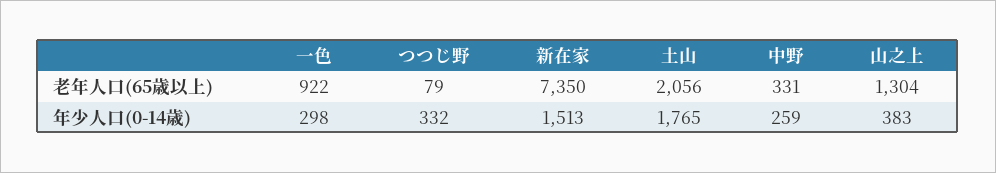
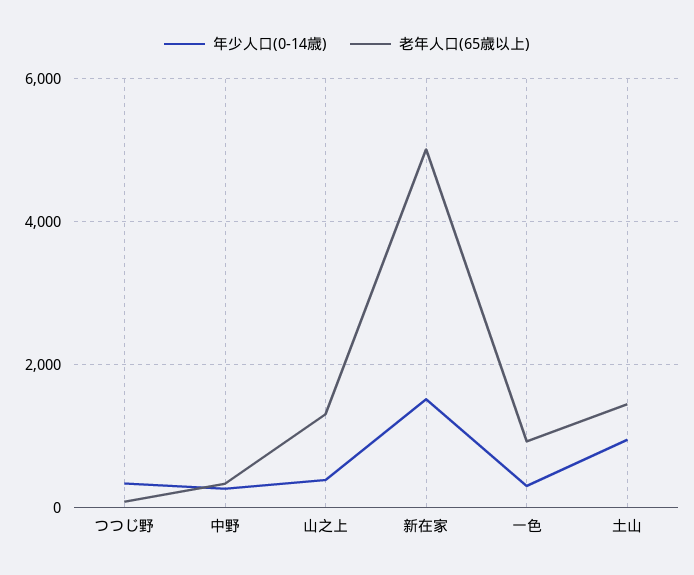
老年人口(65歳以上), 新在家: 7350 -> 5000
老年人口(65歳以上), 土山: 2056 -> 1400
年少人口(0-14歳), 土山: 1765 -> 1000

